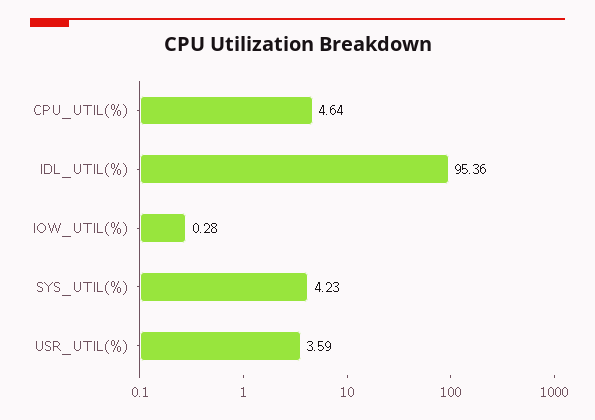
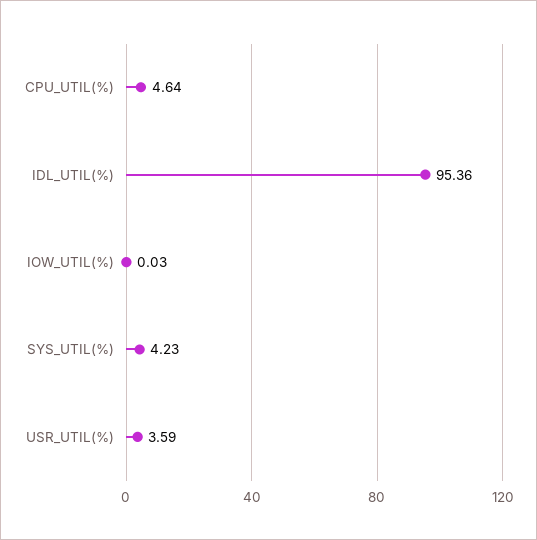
IOW_UTIL(%): 0.28 -> 0.03

